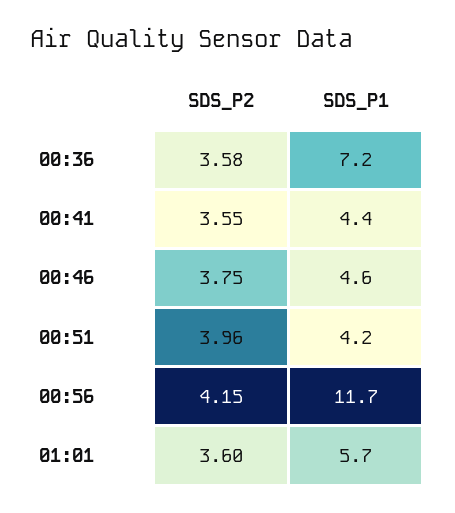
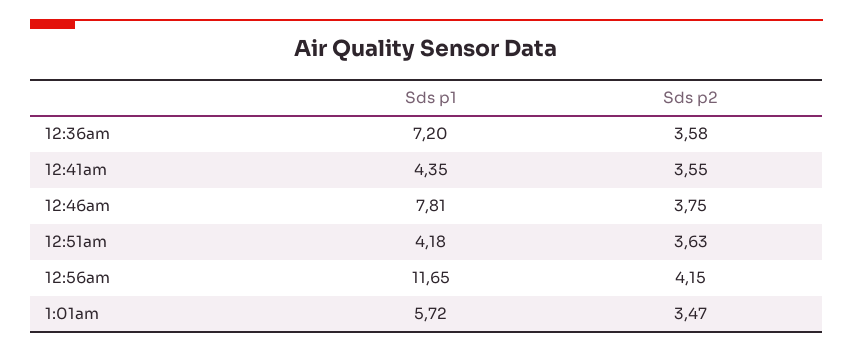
SDS_P1, 00:46: 4.6 -> 7.81
SDS_P2, 00:51: 3.96 -> 3.63
SDS_P2, 01:01: 3.6 -> 3.47

